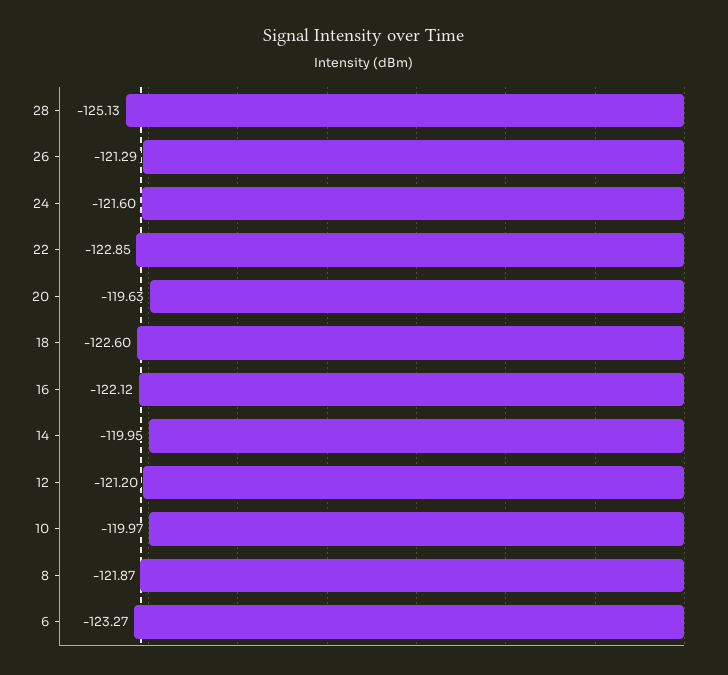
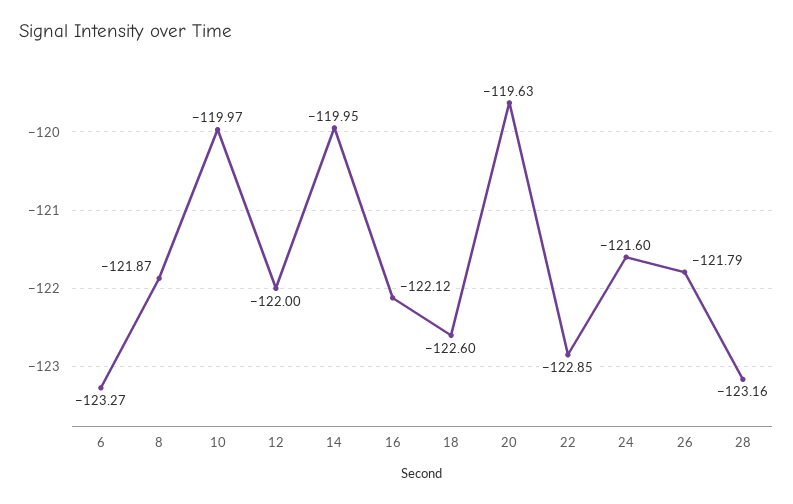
28: -125.13 -> -123.16
26: -121.29 -> -121.79
12: -121.2 -> -122

